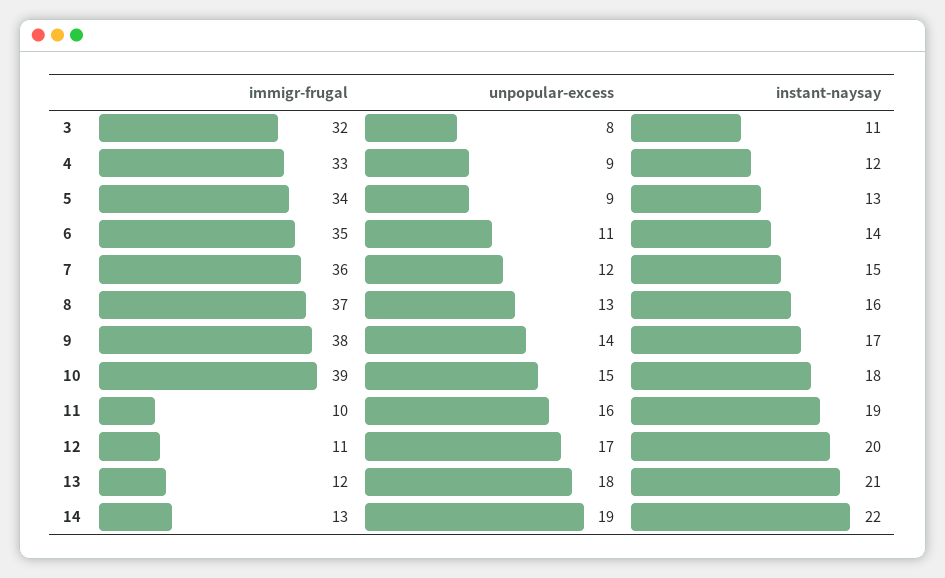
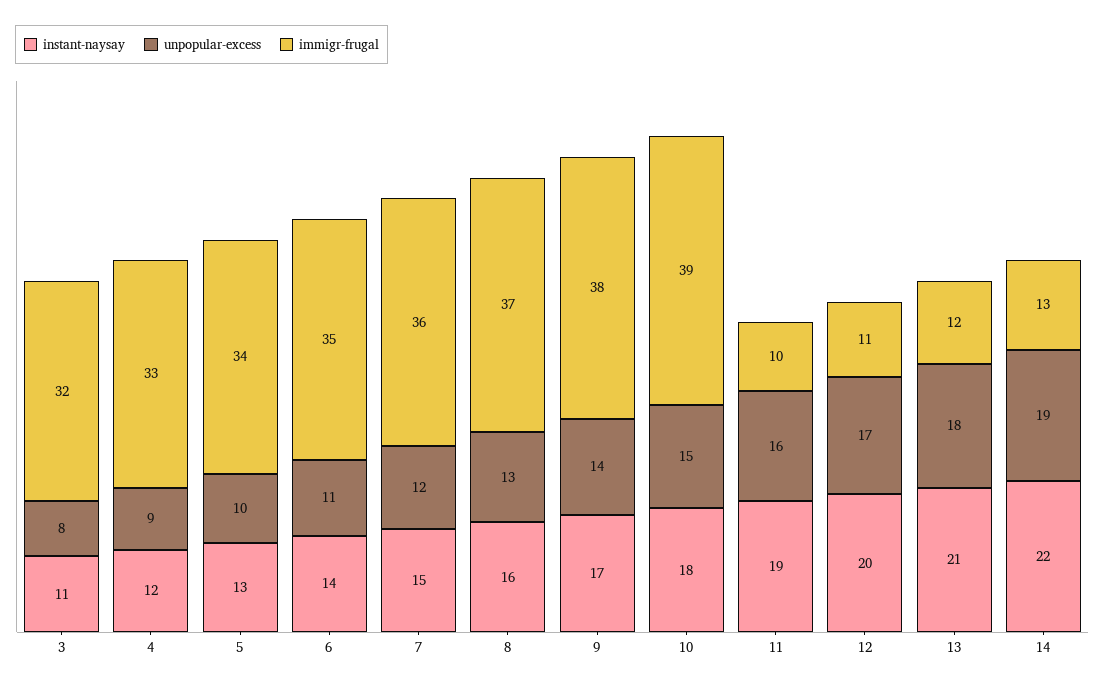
unpopular-excess, 5: 9 -> 10

